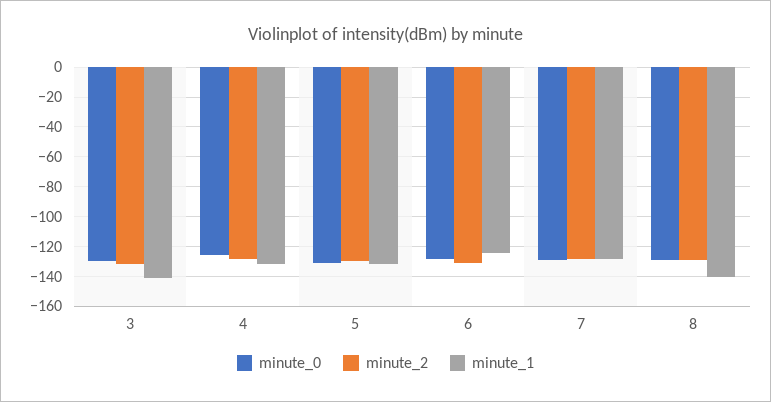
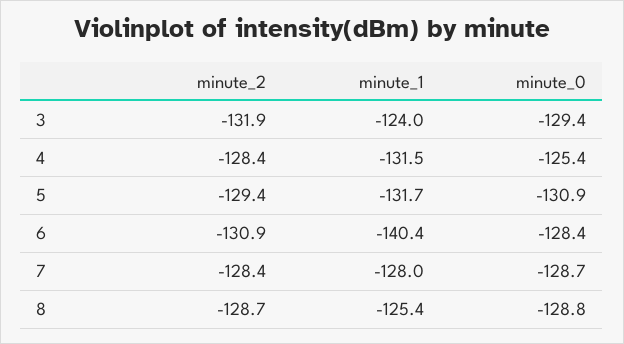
minute_1, 3: -140 -> -124
minute_1, 6: -125 -> -140.4
minute_1, 8: -140 -> -125.4

